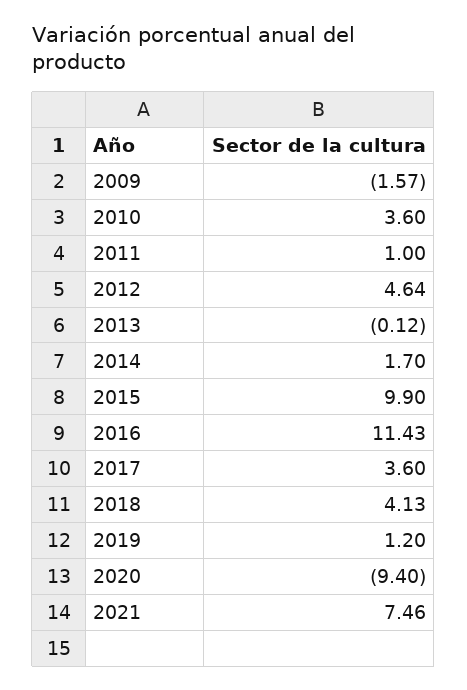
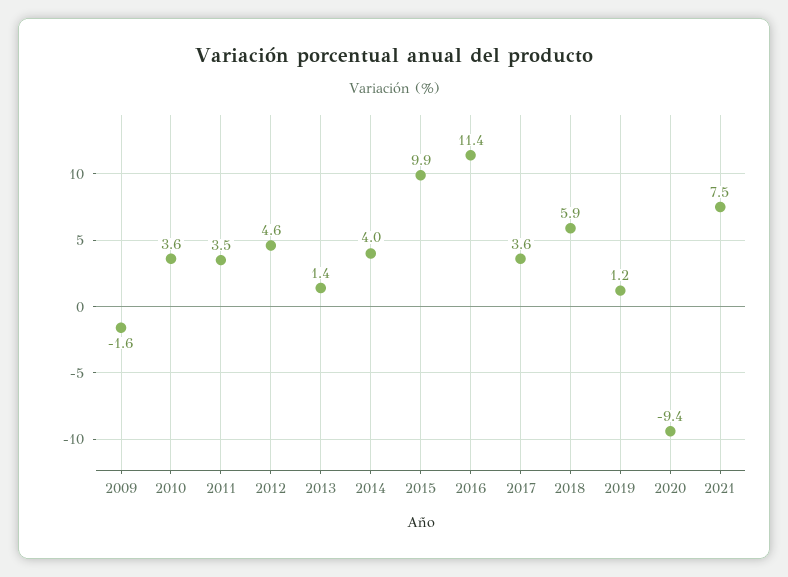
2011: 1 -> 3.5
2013: -0.12 -> 1.4
2014: 1.7 -> 4
2018: 4.13 -> 5.9

